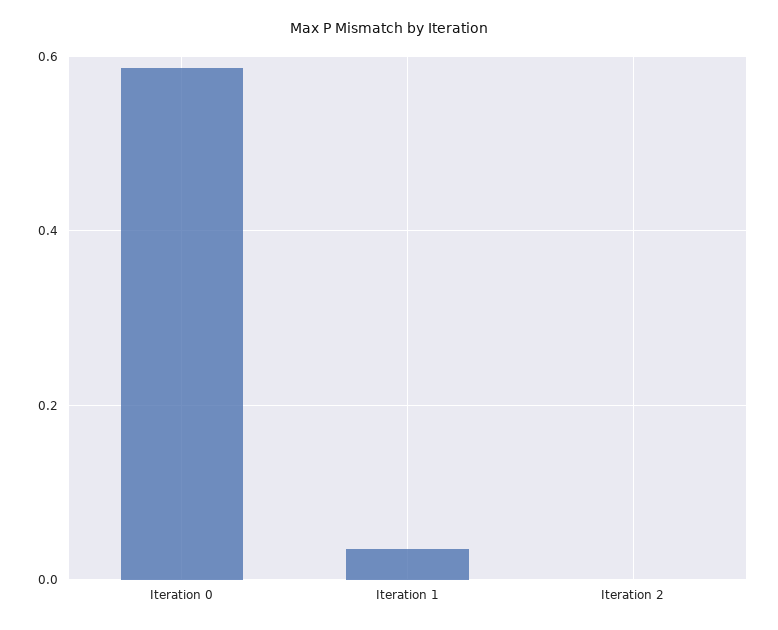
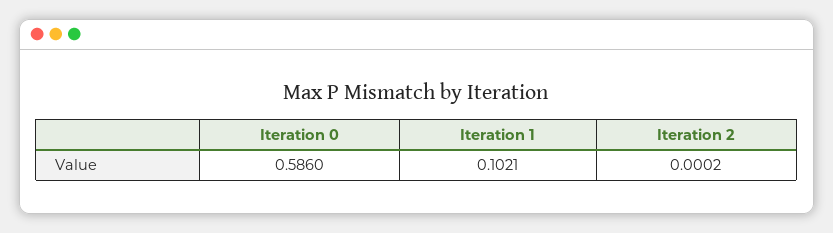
Iteration 1: 0.04 -> 0.1021

